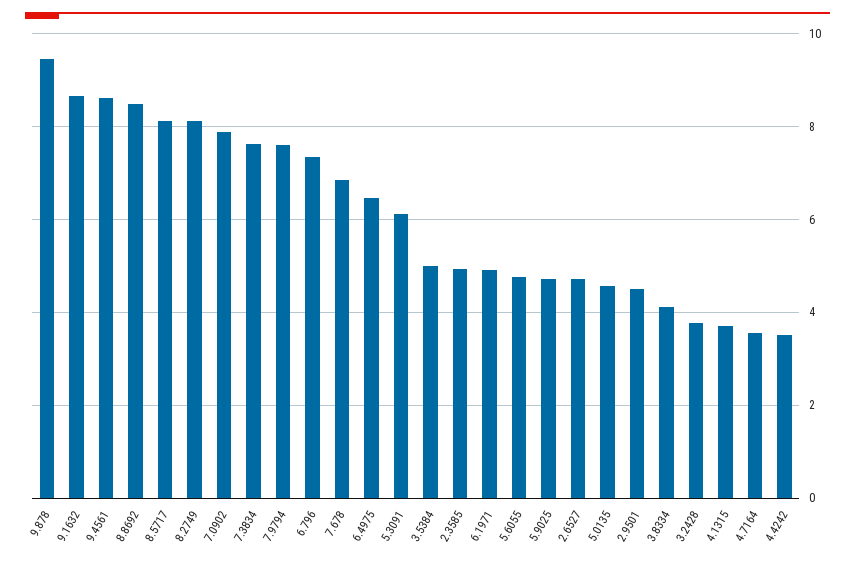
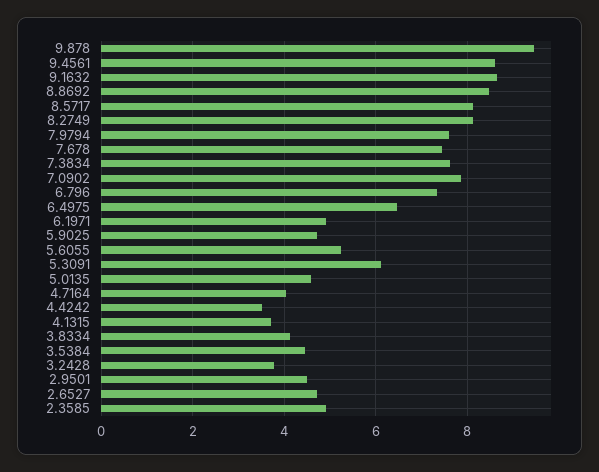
7.678: 6.8 -> 7.4
3.5384: 5 -> 4.4
5.6055: 4.8 -> 5.2
4.7164: 3.6 -> 4

